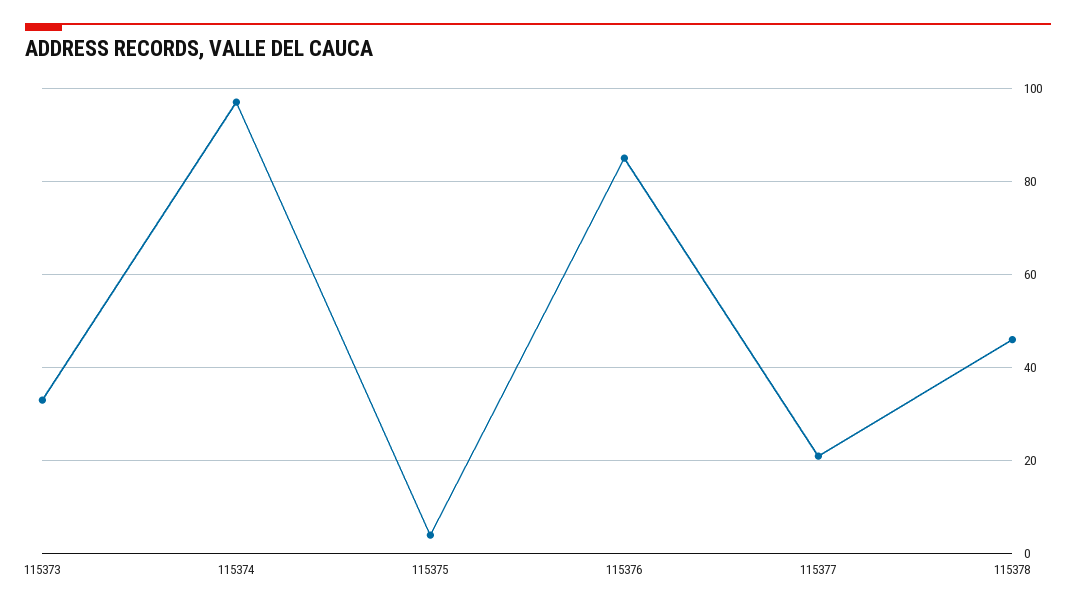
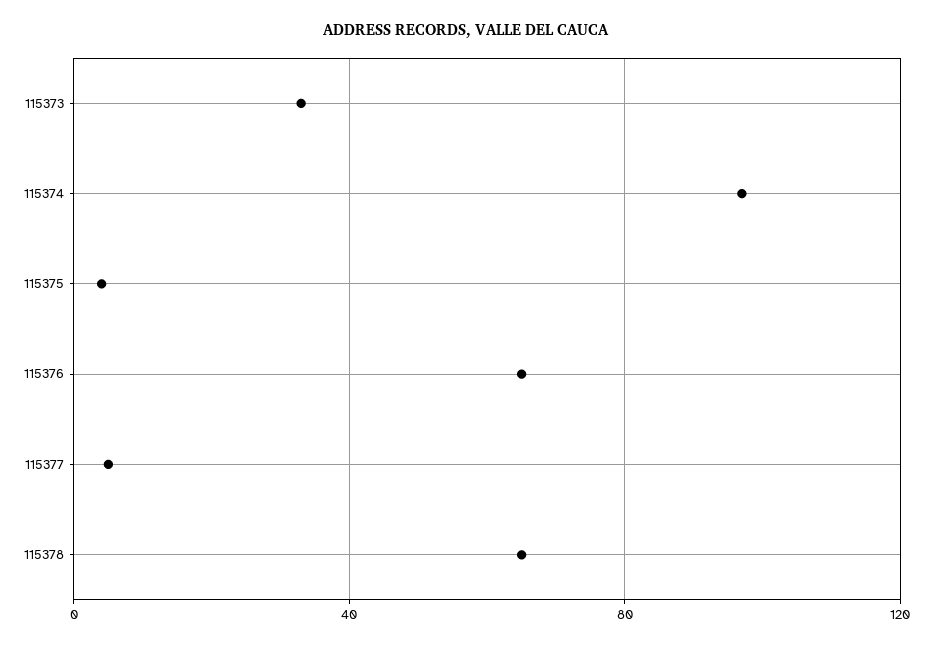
115376: 85 -> 65
115377: 20 -> 5
115378: 45 -> 65

